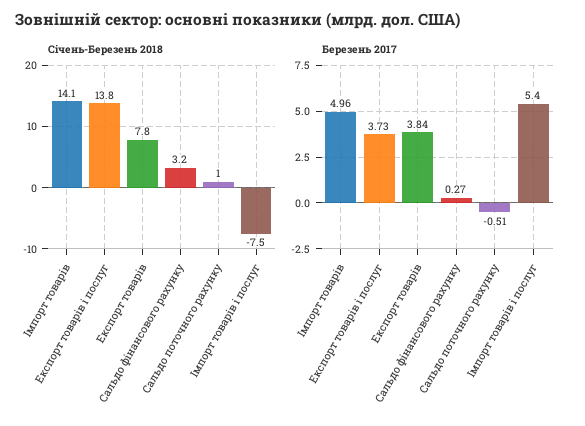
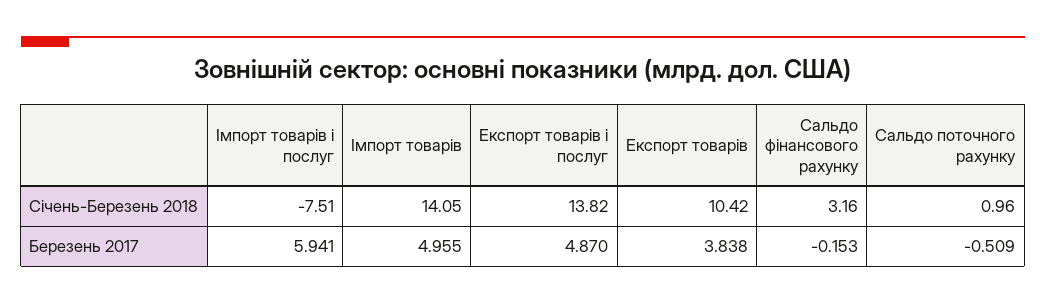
Січень-Березень 2018, Експорт товарів: 7.8 -> 10.42
Березень 2017, Експорт товарів і послуг: 3.73 -> 4.87
Березень 2017, Сальдо фінансового рахунку: 0.27 -> -0.153
Березень 2017, Імпорт товарів і послуг: 5.4 -> 5.941

